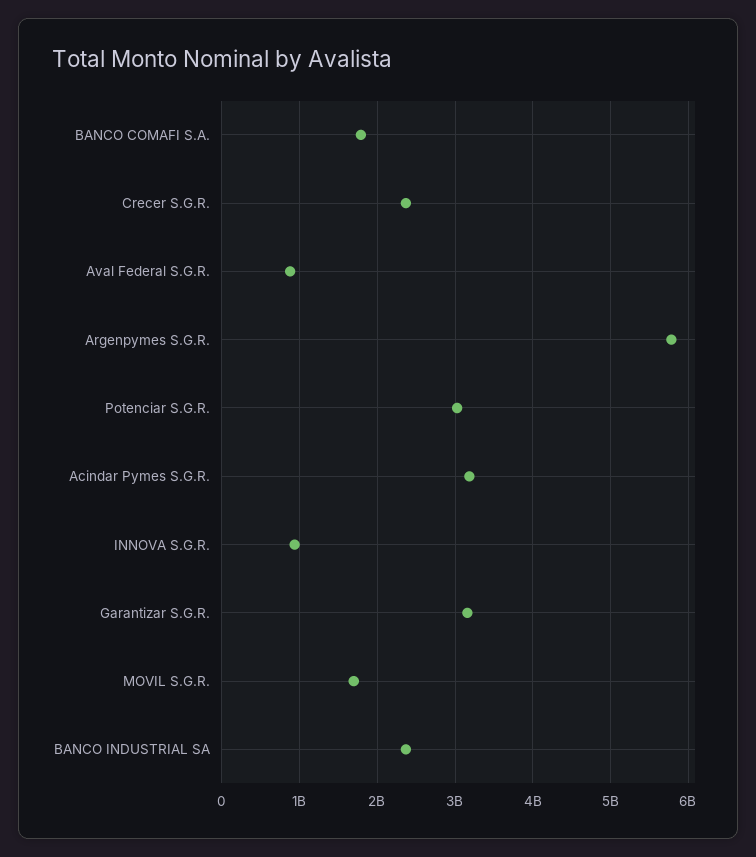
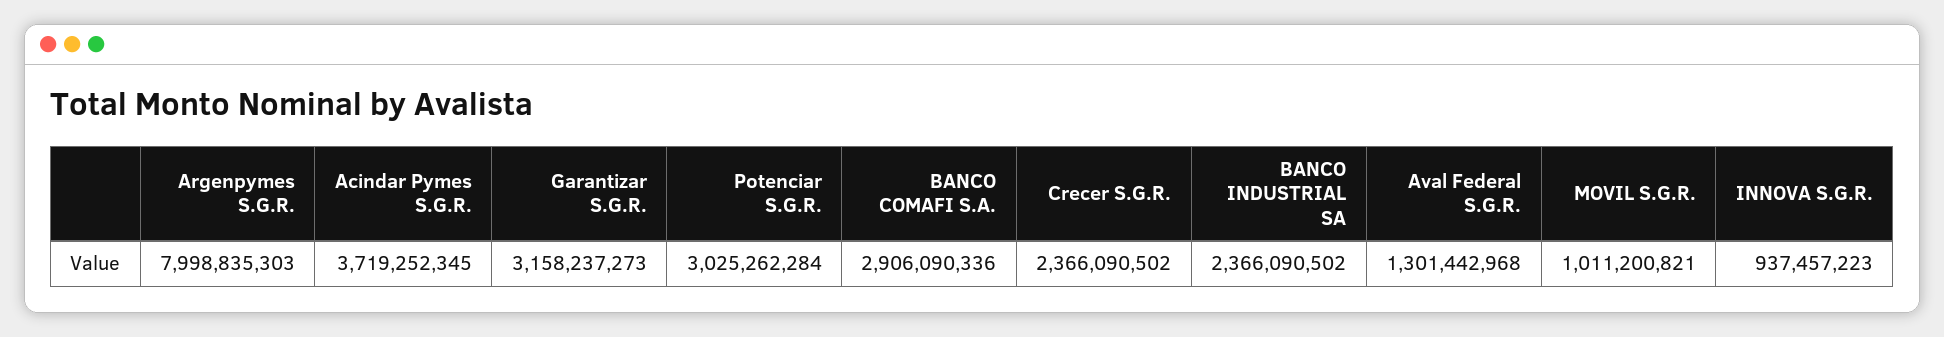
BANCO COMAFI S.A.: 1800000000 -> 2906090336
Aval Federal S.G.R.: 900000000 -> 1301442968
Argenpymes S.G.R.: 5800000000 -> 7998835303
Acindar Pymes S.G.R.: 3200000000 -> 3719252345
MOVIL S.G.R.: 1700000000 -> 1011200821

